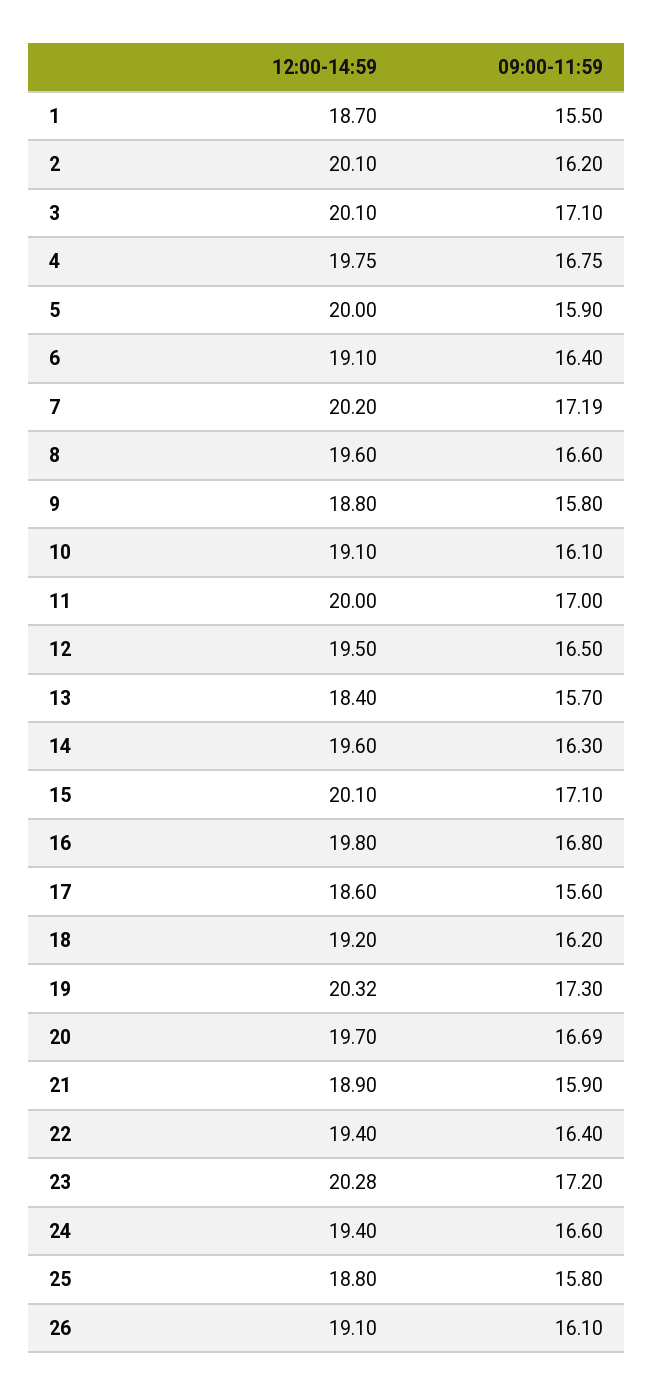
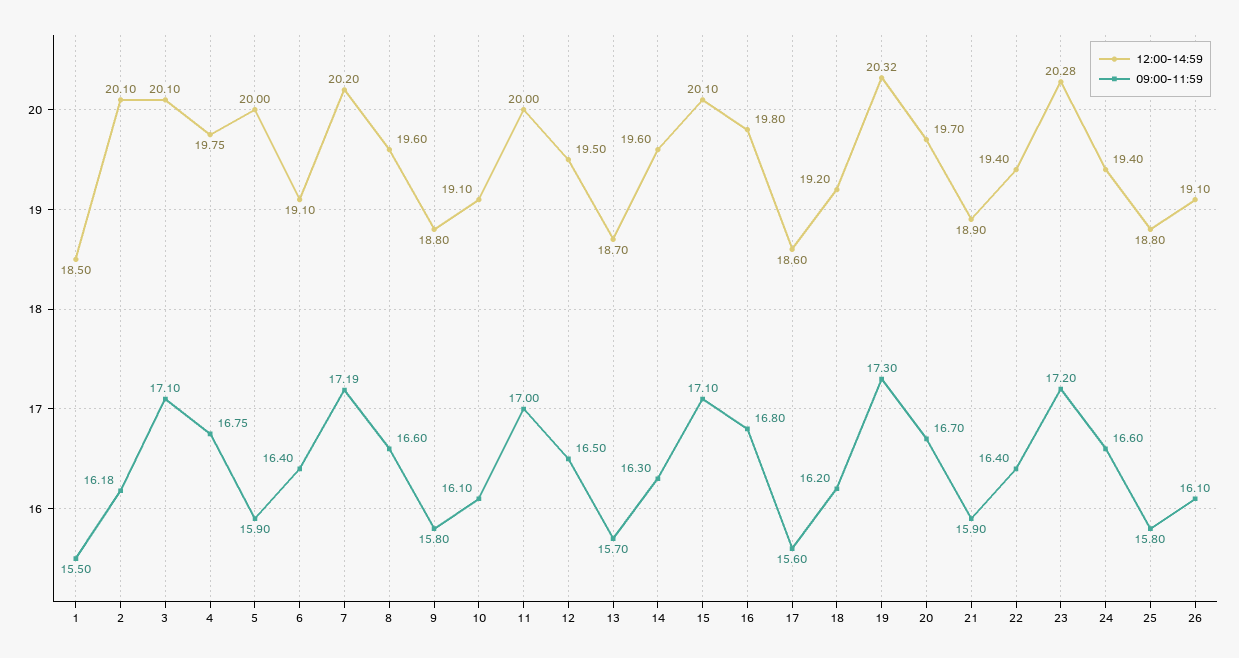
12:00-14:59, 1: 18.7 -> 18.5
09:00-11:59, 2: 16.2 -> 16.18
12:00-14:59, 13: 18.4 -> 18.7
09:00-11:59, 20: 16.69 -> 16.7

